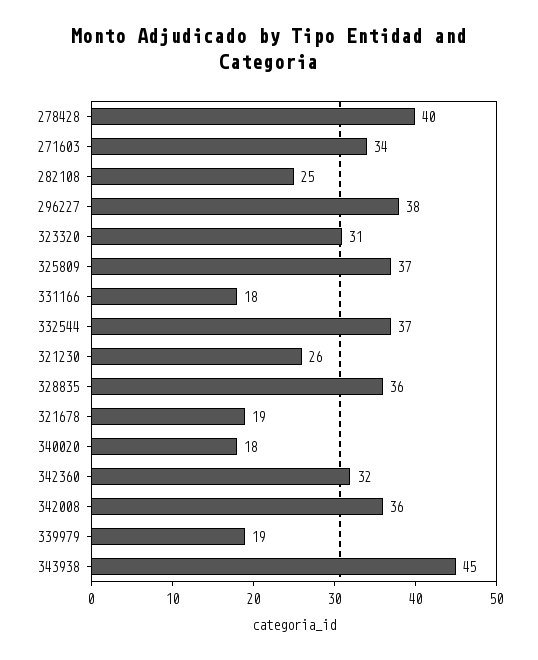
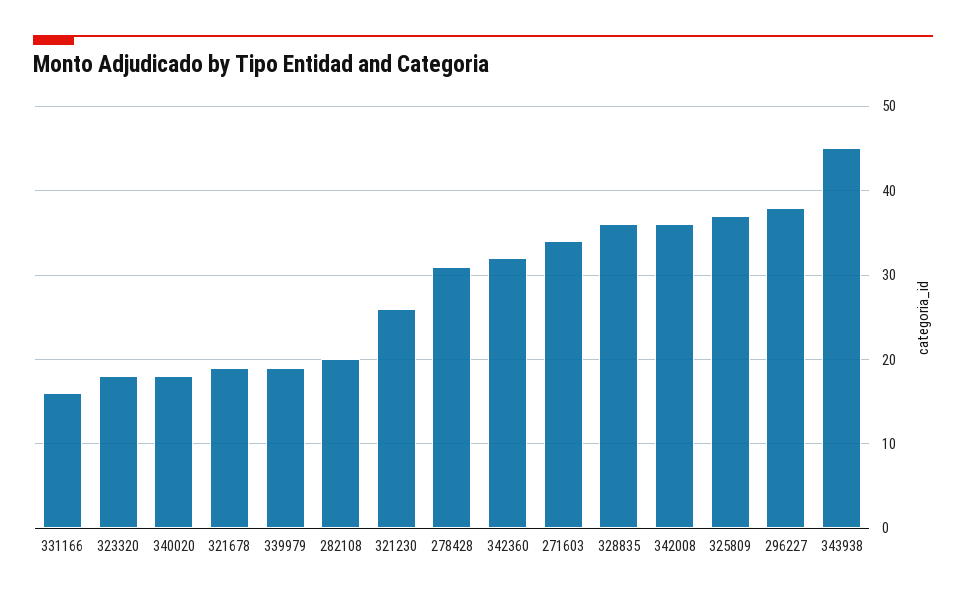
278428: 40 -> 31
282108: 25 -> 20
323320: 31 -> 18
331166: 18 -> 16
332544: 37 -> none

